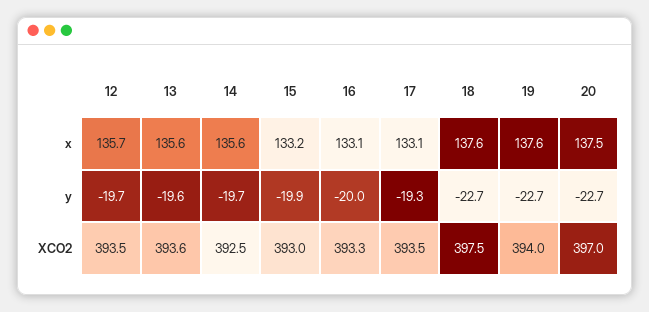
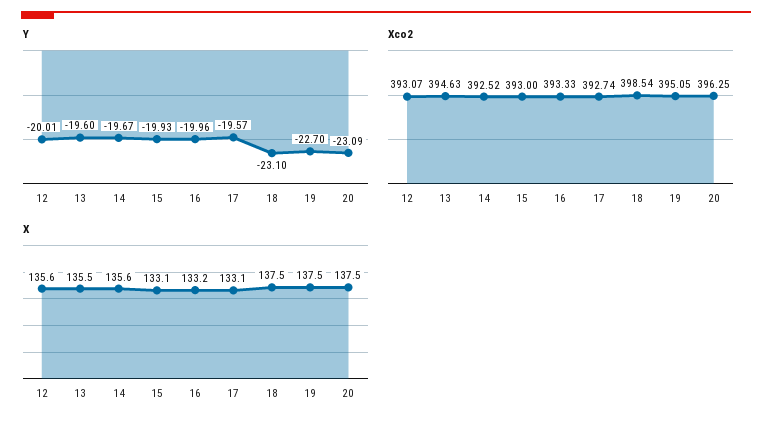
x, 12: 135.7 -> 135.6
x, 13: 135.6 -> 135.5
x, 15: 133.2 -> 133.1
x, 16: 133.1 -> 133.2
x, 18: 137.6 -> 137.5
x, 19: 137.6 -> 137.5
y, 12: -19.7 -> -20.01
y, 17: -19.3 -> -19.57
y, 18: -22.7 -> -23.1
y, 20: -22.7 -> -23.09
XCO2, 12: 393.5 -> 393.07
XCO2, 13: 393.6 -> 394.63
XCO2, 17: 393.5 -> 392.74
XCO2, 18: 397.5 -> 398.54
XCO2, 19: 394 -> 395.05
XCO2, 20: 397 -> 396.25

